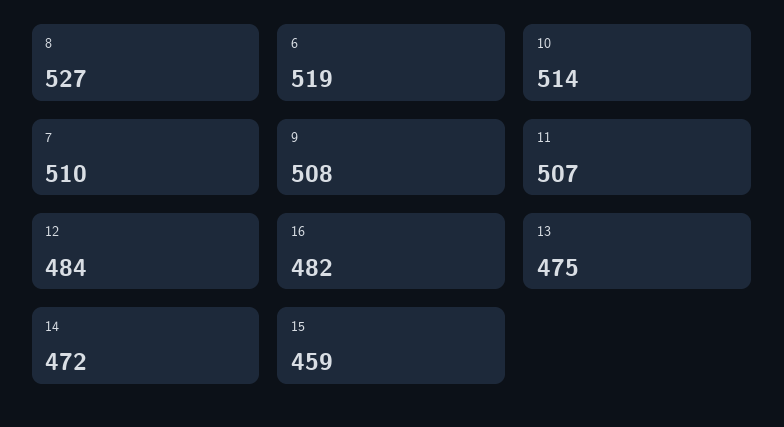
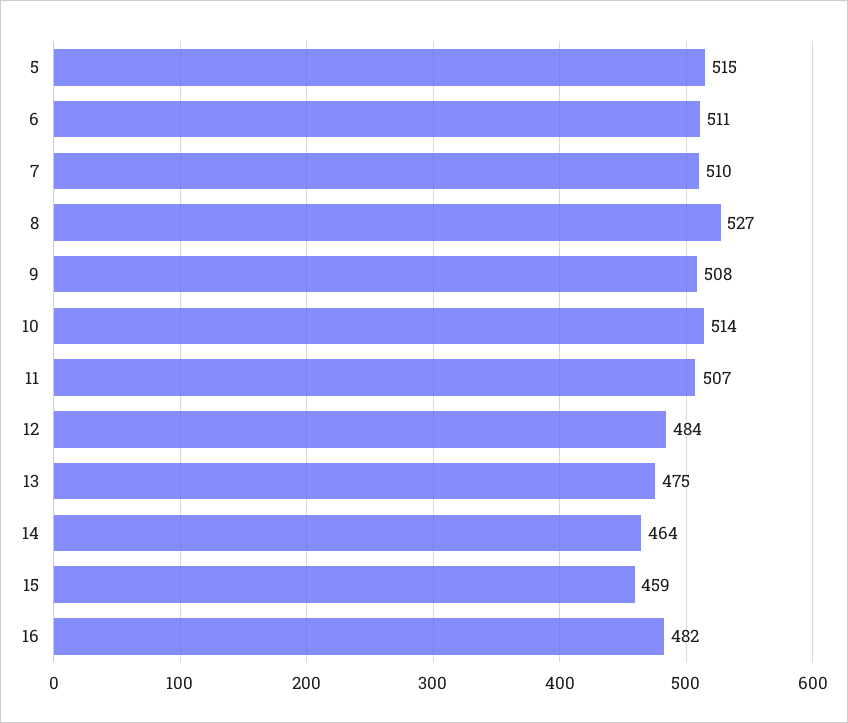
6: 519 -> 511
14: 472 -> 464
5: none -> 515

